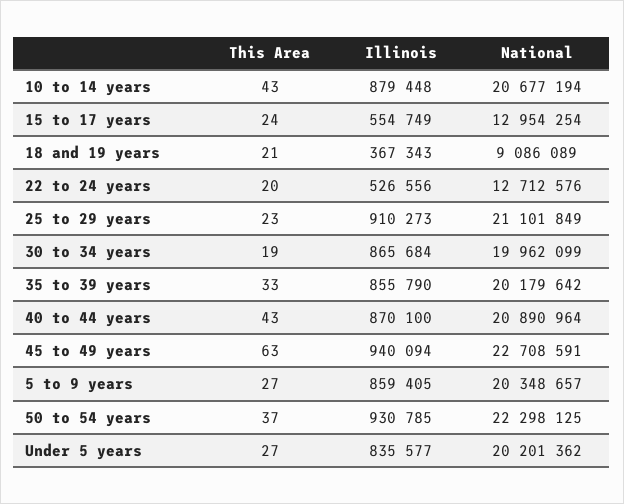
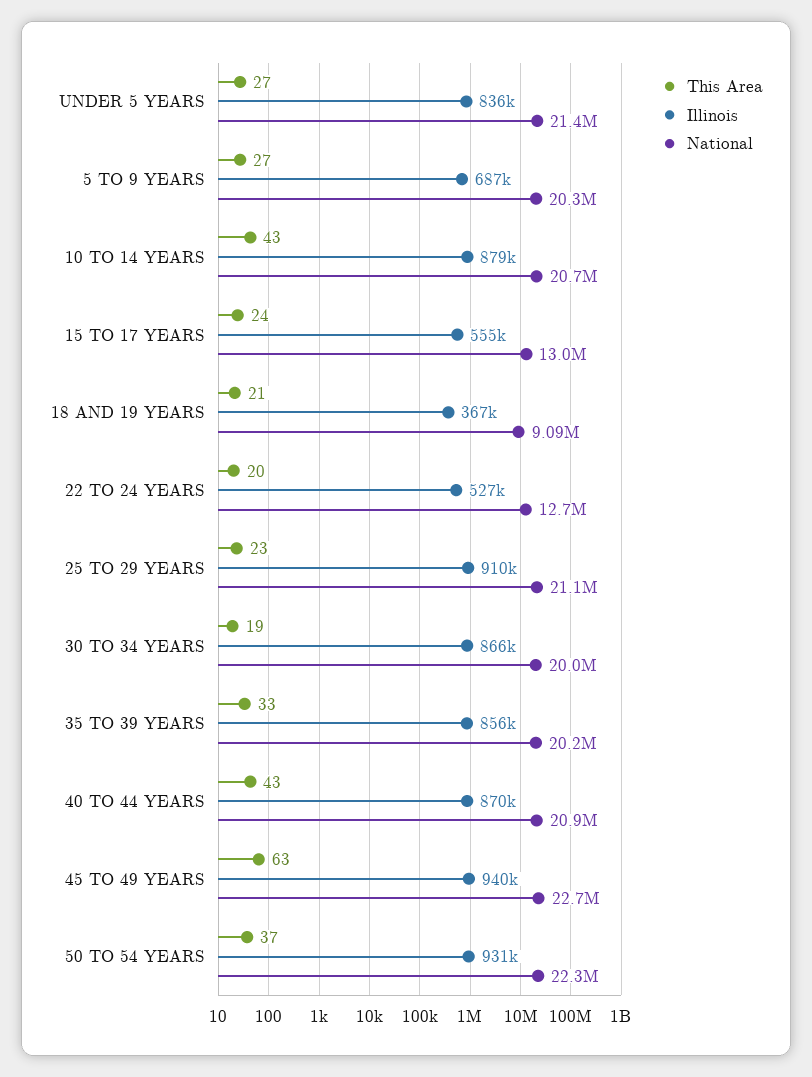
Illinois, 5 to 9 years: 859405 -> 687000
National, Under 5 years: 20201362 -> 21400000

